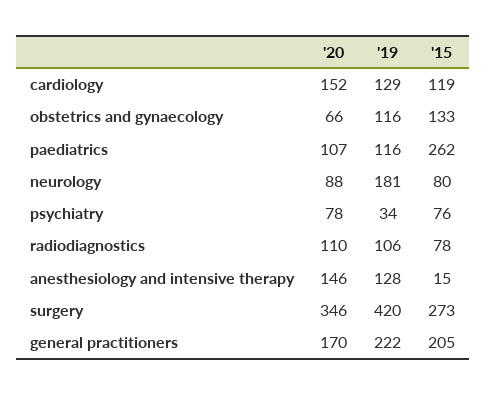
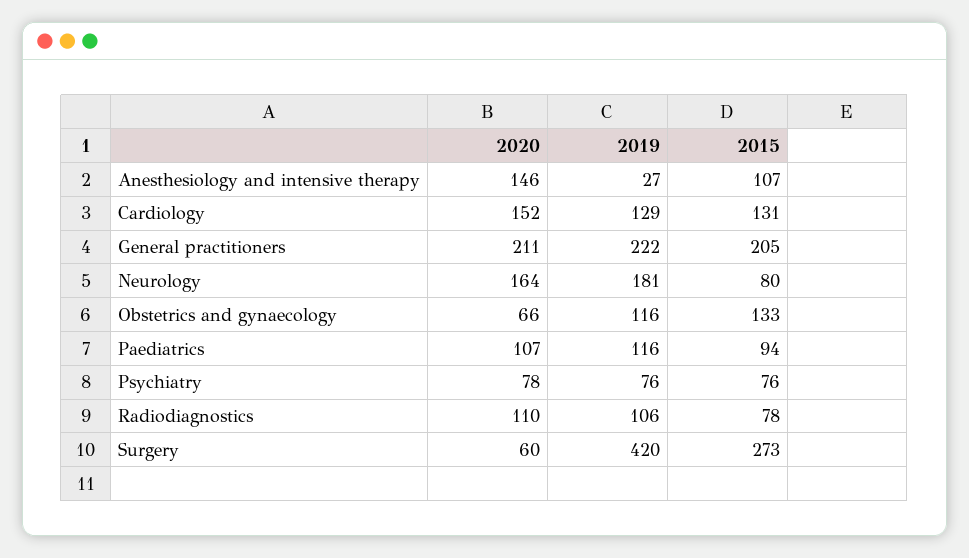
'15, cardiology: 119 -> 131
'15, paediatrics: 262 -> 94
'20, neurology: 88 -> 164
'19, psychiatry: 34 -> 76
'19, anesthesiology and intensive therapy: 128 -> 27
'15, anesthesiology and intensive therapy: 15 -> 107
'20, surgery: 346 -> 60
'20, general practitioners: 170 -> 211

